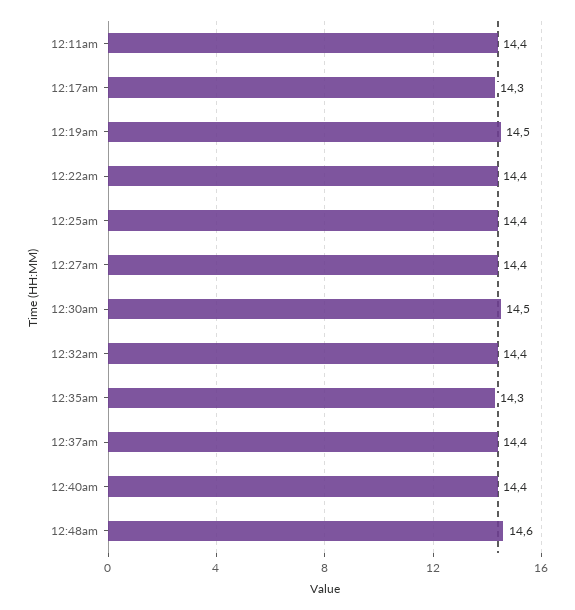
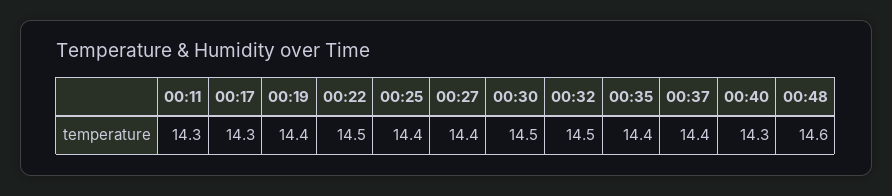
12:11am: 14.4 -> 14.3
12:19am: 14.5 -> 14.4
12:22am: 14.4 -> 14.5
12:32am: 14.4 -> 14.5
12:35am: 14.3 -> 14.4
12:40am: 14.4 -> 14.3

